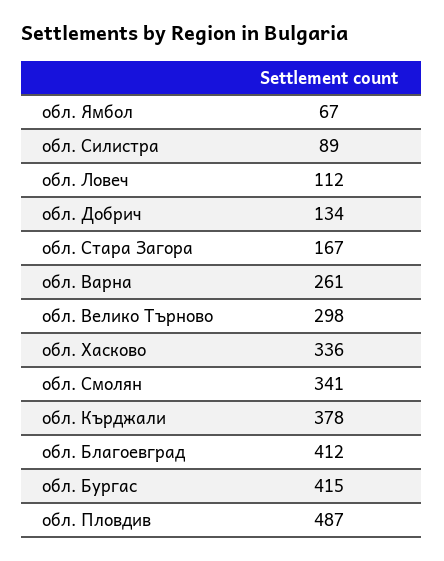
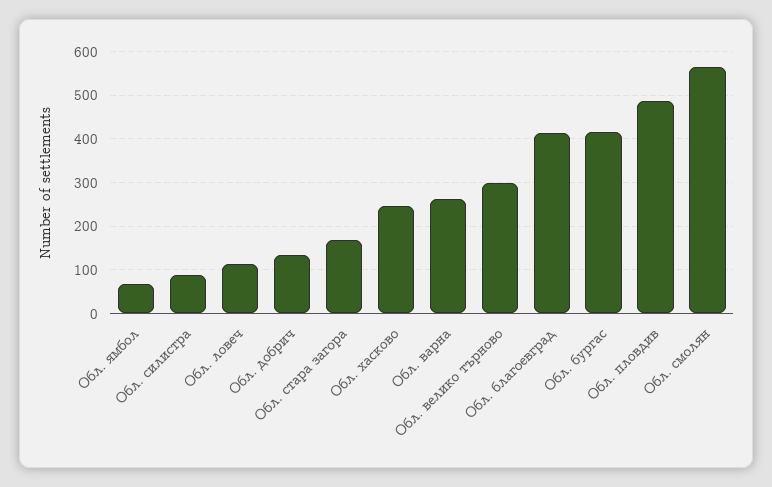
обл. Хасково: 336 -> 240
обл. Смолян: 341 -> 560
обл. Кърджали: 378 -> none

